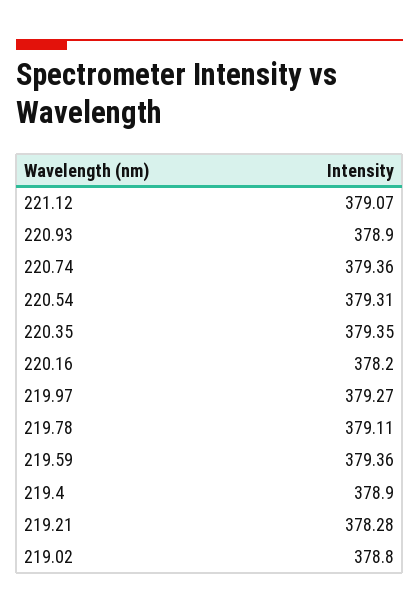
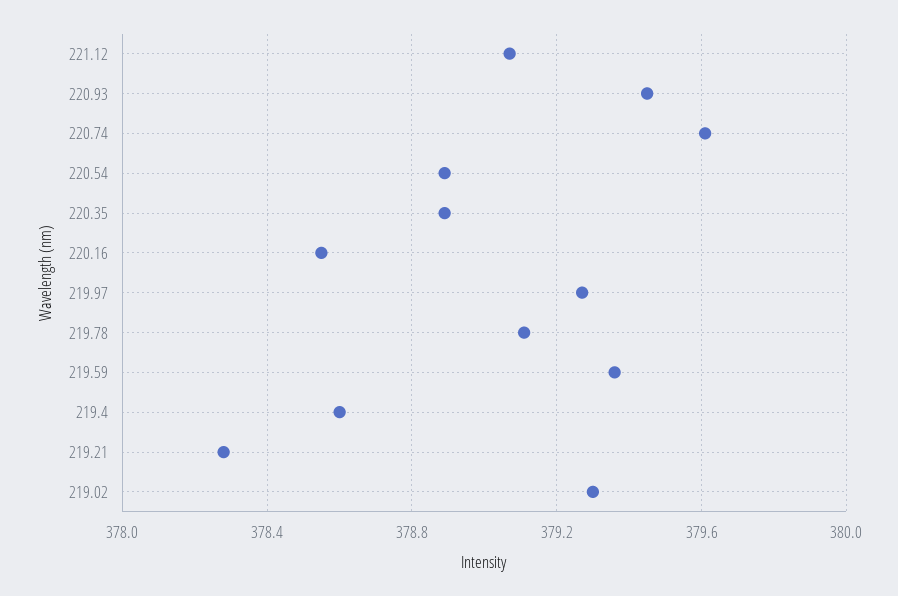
220.93: 378.9 -> 379.45
220.74: 379.36 -> 379.6
220.54: 379.31 -> 378.9
220.35: 379.35 -> 378.9
220.16: 378.2 -> 378.55
219.4: 378.9 -> 378.6
219.02: 378.8 -> 379.3

